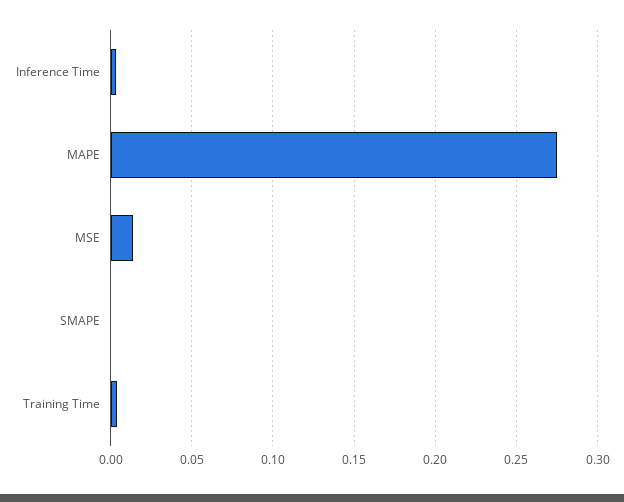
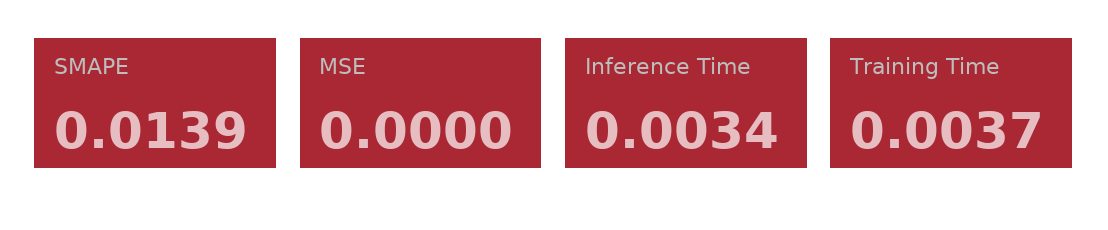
MAPE: 0.275 -> none
MSE: 0.015 -> 0
SMAPE: 0 -> 0.0139

